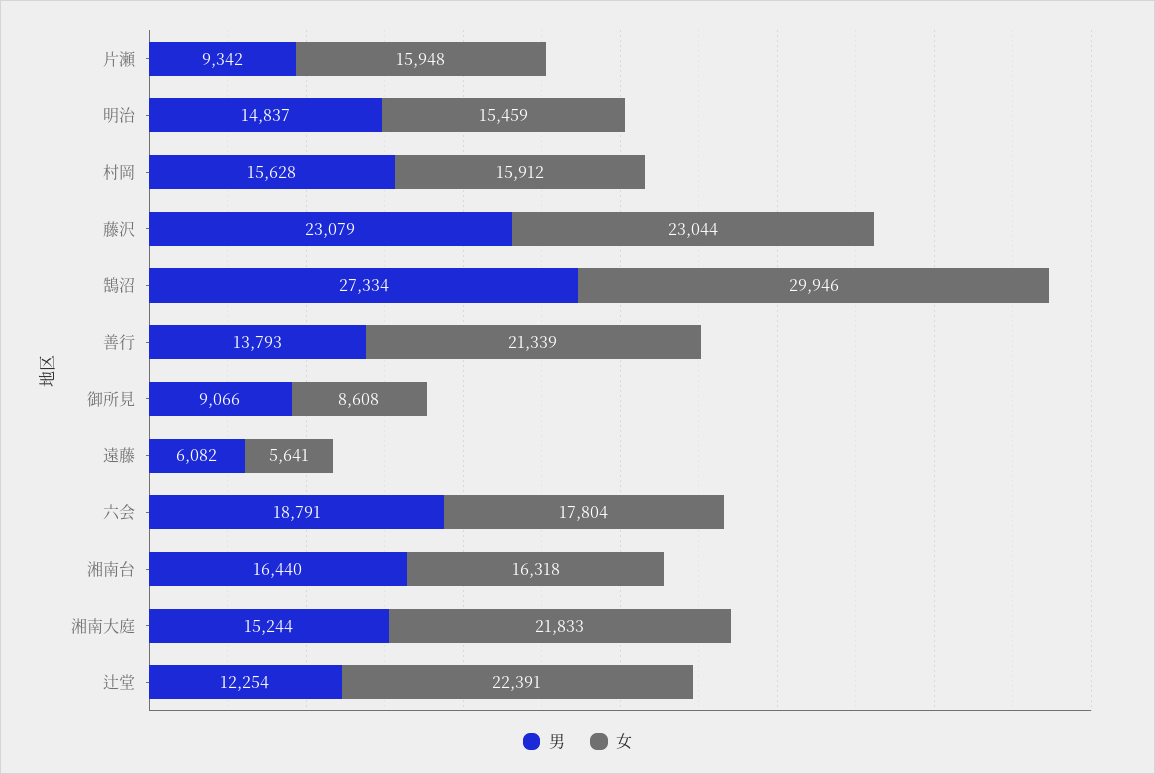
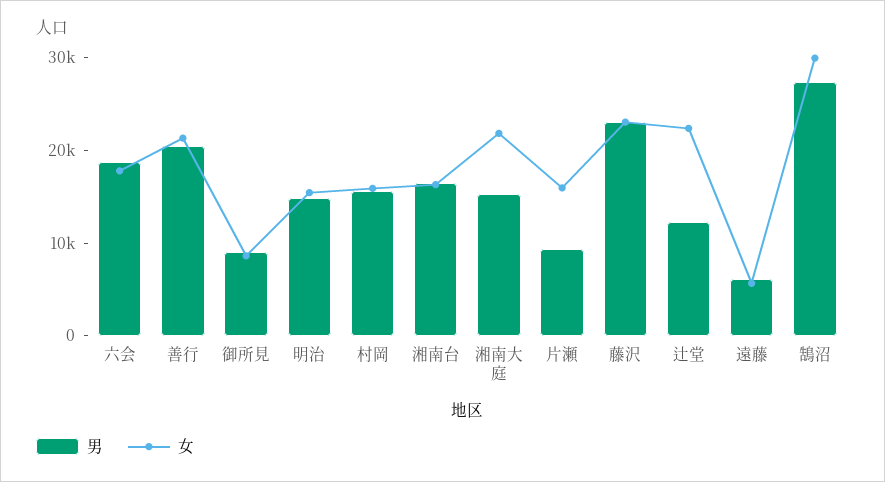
男, 善行: 13793 -> 20000

